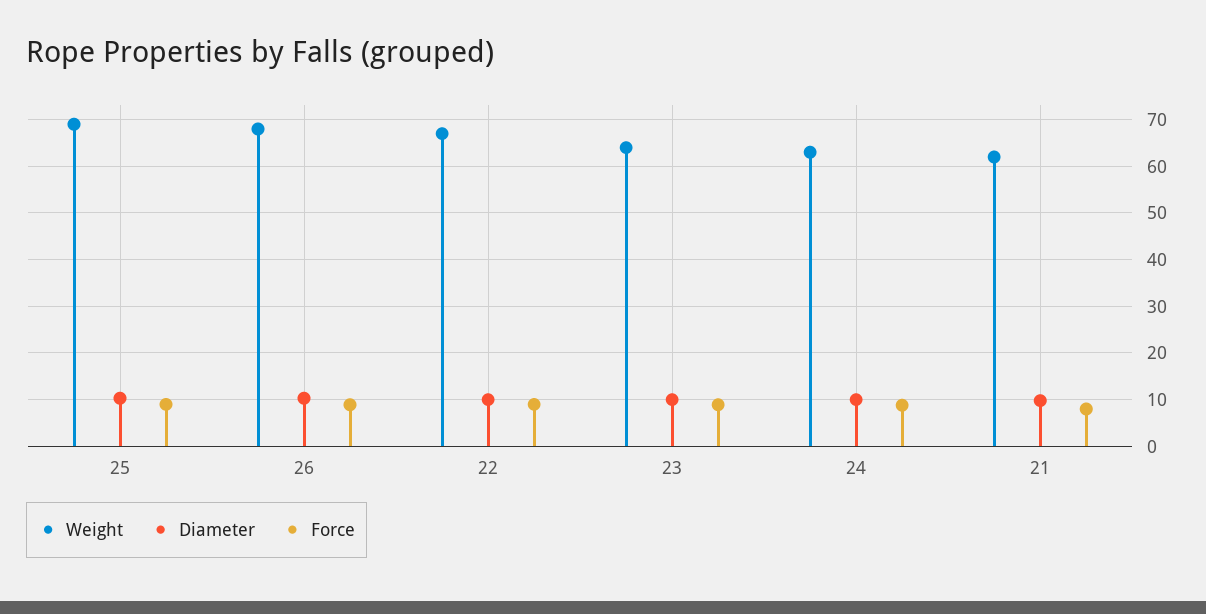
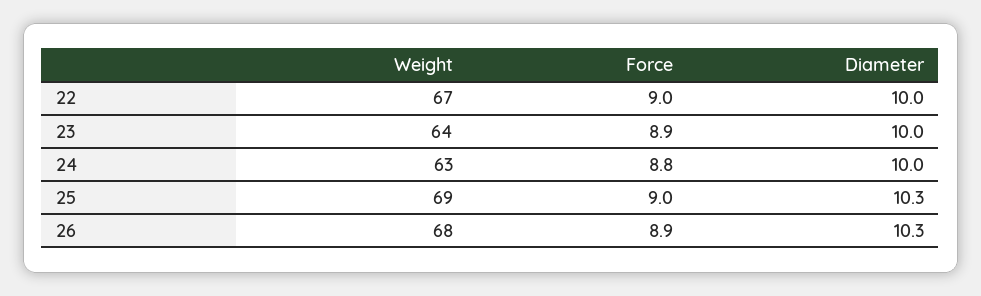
Weight, 21: 62 -> none
Diameter, 21: 10 -> none
Force, 21: 8 -> none

